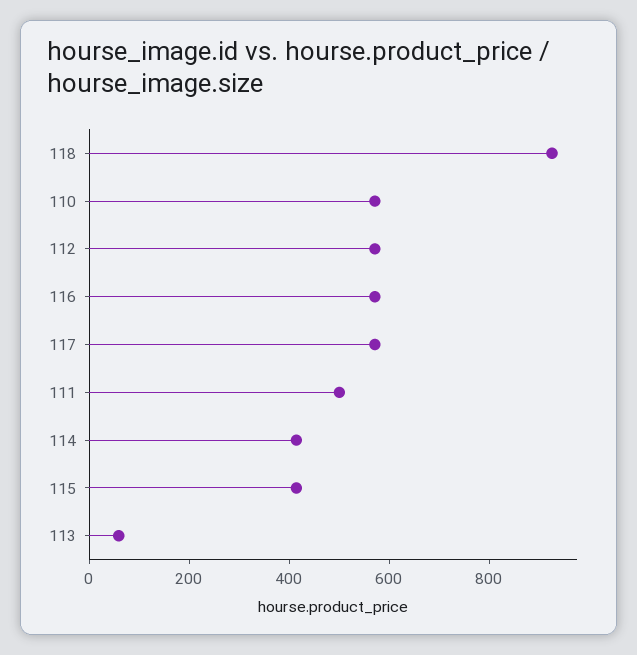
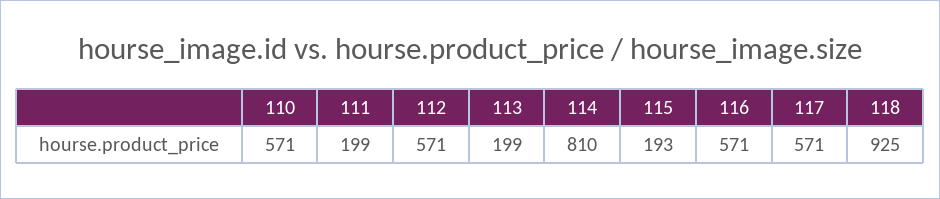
111: 500 -> 199
114: 400 -> 810
115: 400 -> 193
113: 50 -> 199

